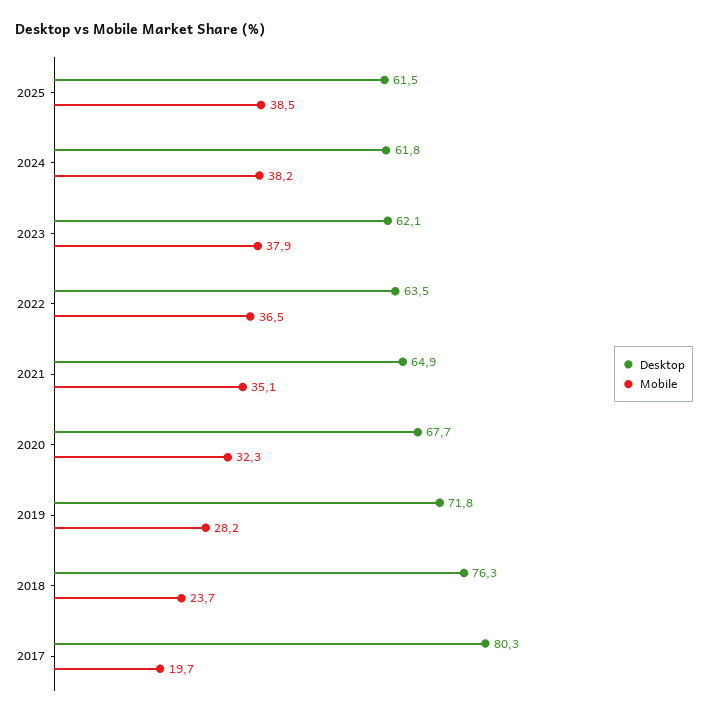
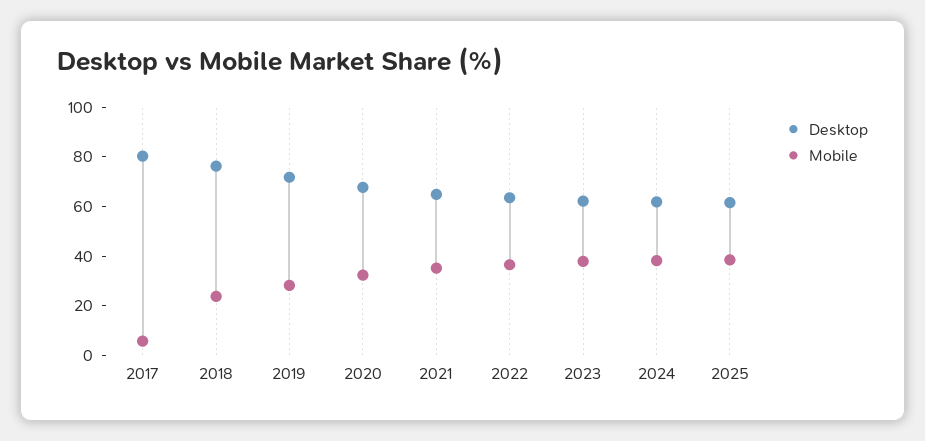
Mobile, 2017: 19.7 -> 5

